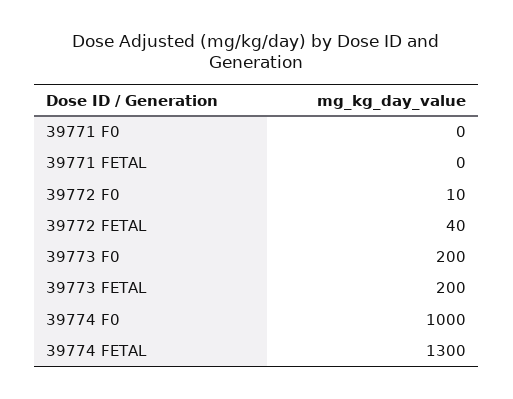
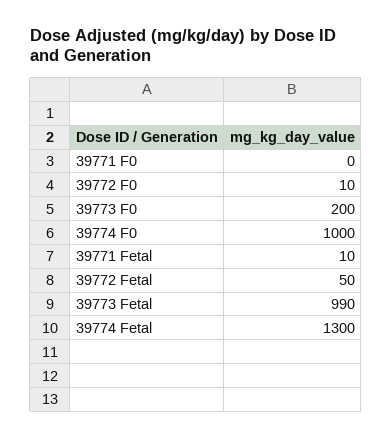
39771 FETAL: 0 -> 10
39772 FETAL: 40 -> 50
39773 FETAL: 200 -> 990

